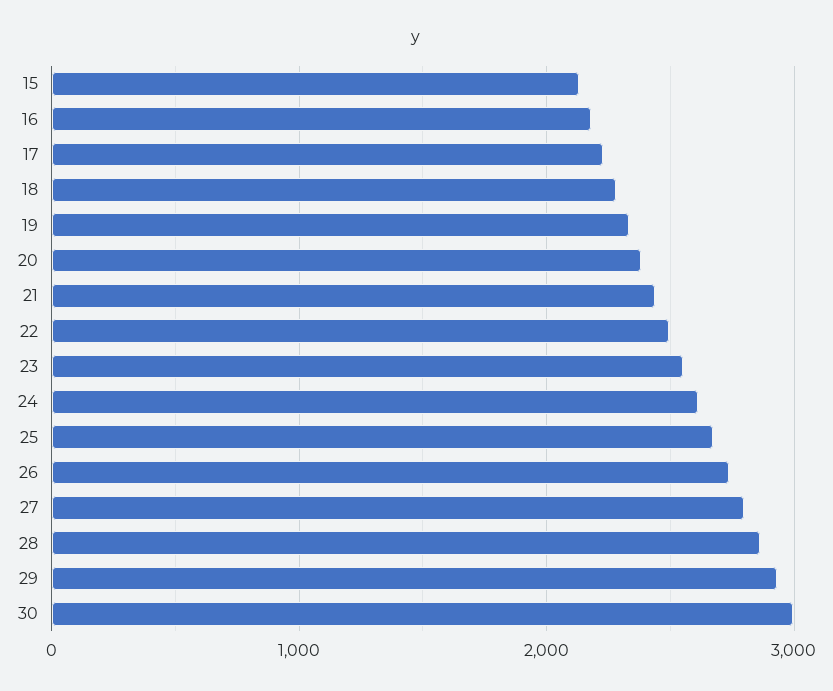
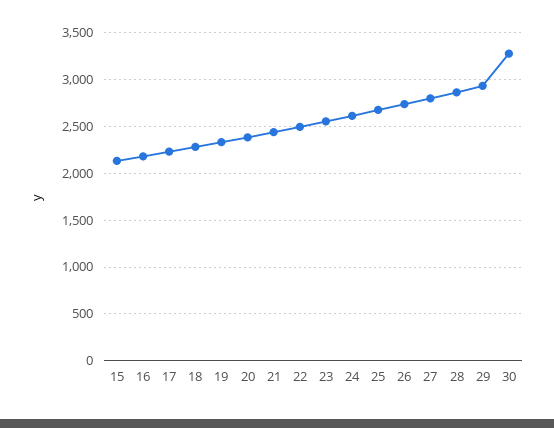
30: 3000 -> 3300

